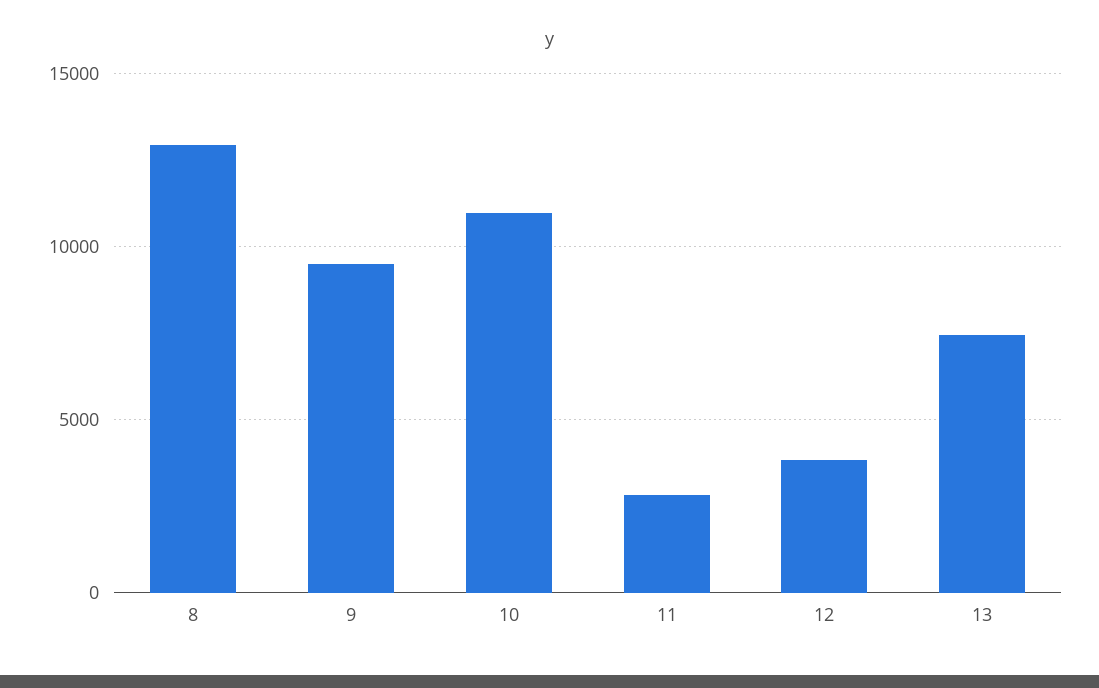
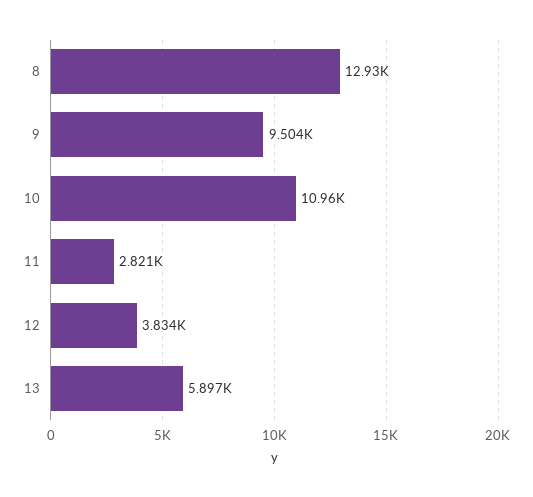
13: 7500 -> 5897

